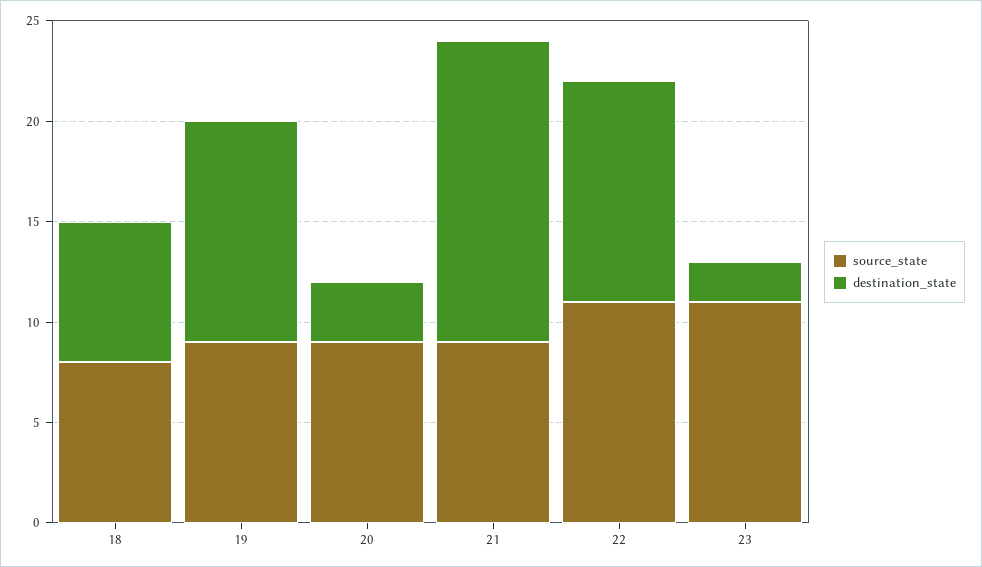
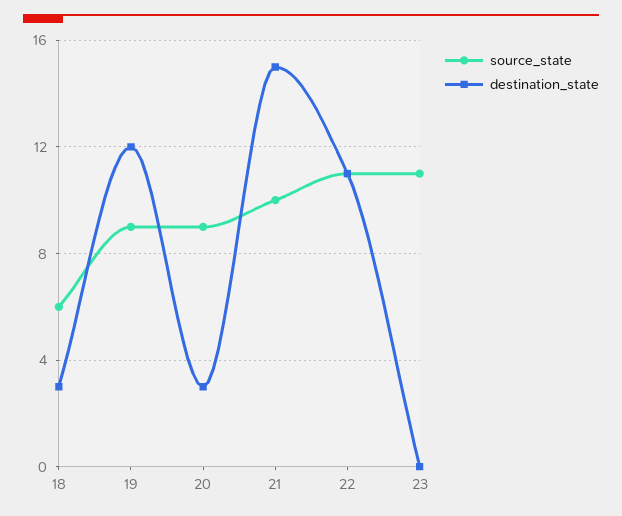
source_state, 18: 8 -> 6
destination_state, 18: 7 -> 3
destination_state, 19: 11 -> 12
source_state, 21: 9 -> 10
destination_state, 23: 2 -> 0

